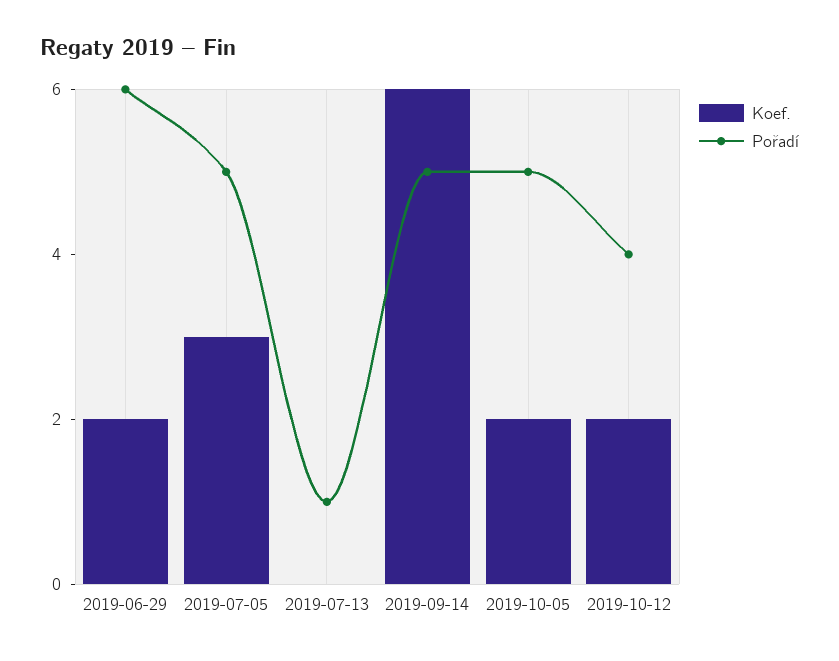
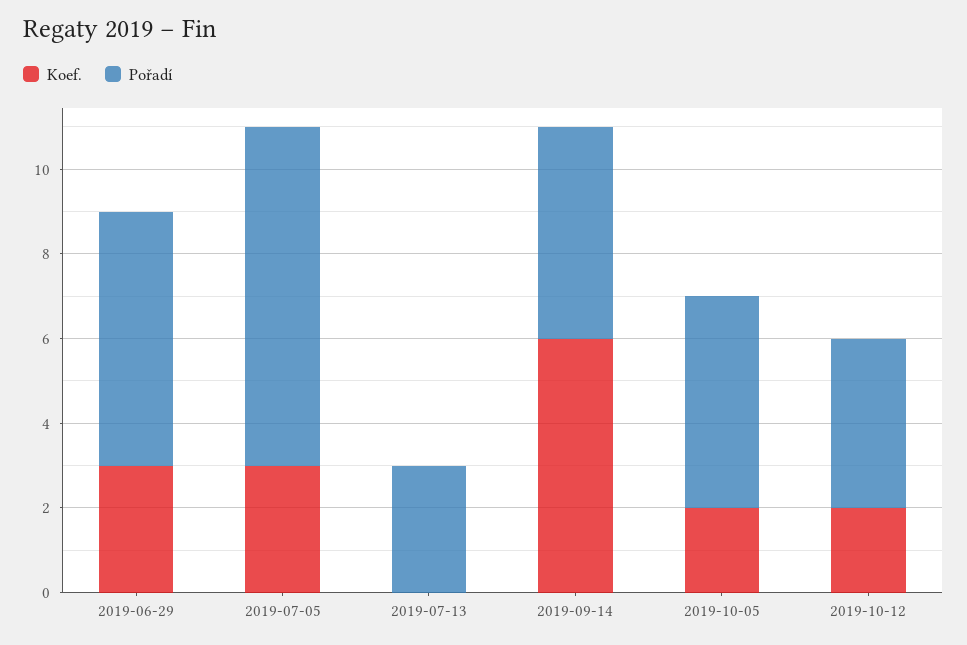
Koef., 2019-06-29: 2 -> 3
Pořadí, 2019-07-05: 5 -> 8
Pořadí, 2019-07-13: 1 -> 3

